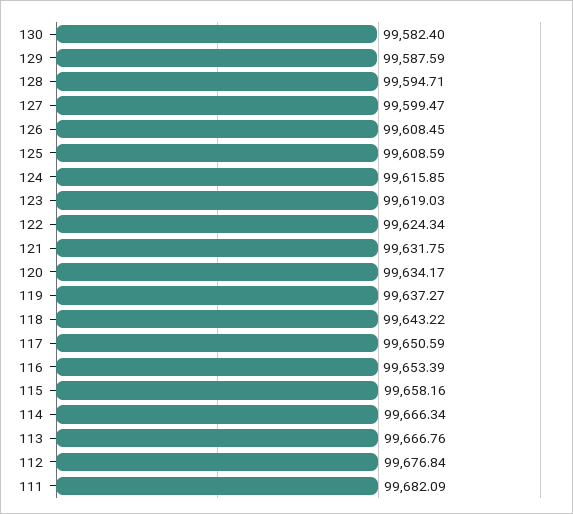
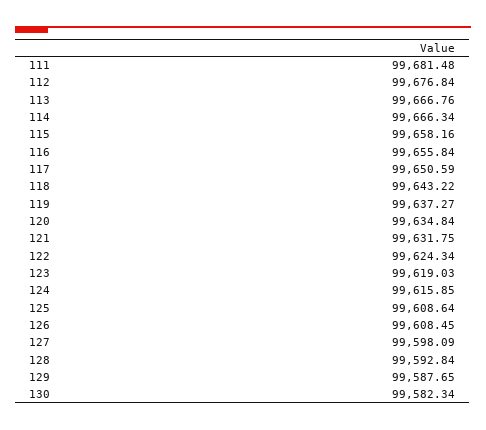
130: 99582.4 -> 99582.34
129: 99587.59 -> 99587.65
128: 99594.71 -> 99592.84
127: 99599.47 -> 99598.09
125: 99608.59 -> 99608.64
120: 99634.17 -> 99634.84
116: 99653.39 -> 99655.84
111: 99682.09 -> 99681.48

